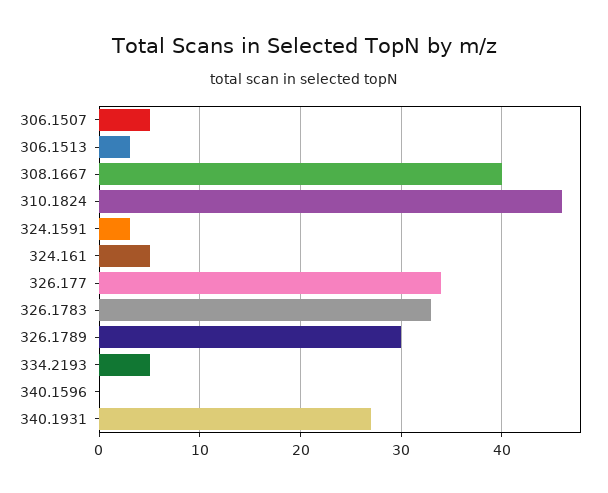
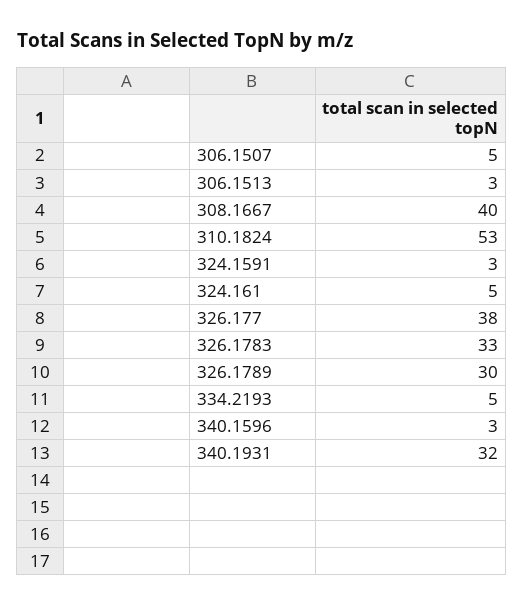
310.1824: 46 -> 53
326.177: 34 -> 38
340.1596: 0 -> 3
340.1931: 27 -> 32

